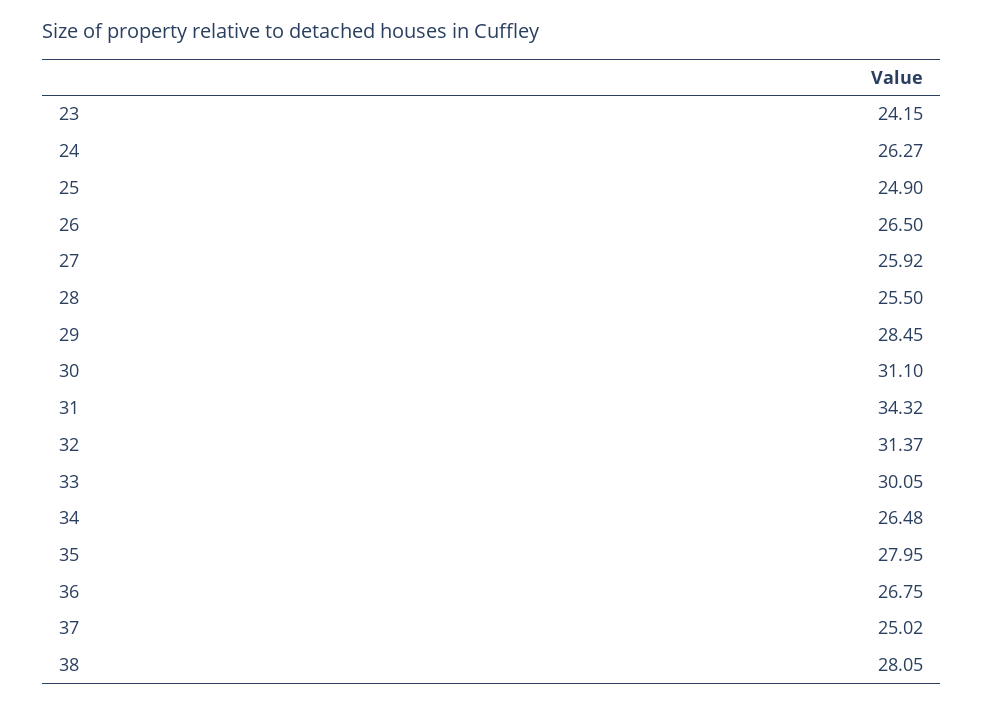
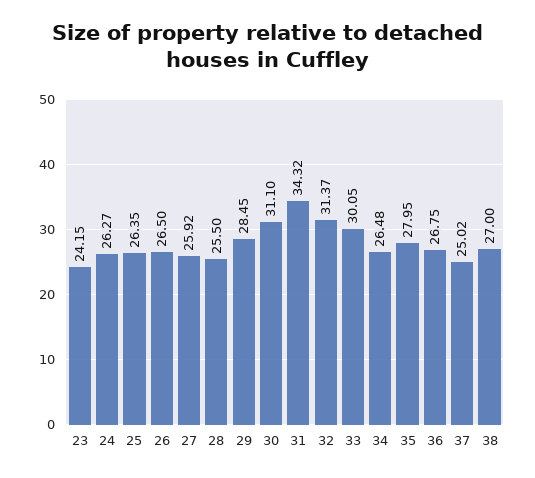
25: 24.9 -> 26.35
38: 28.05 -> 27

